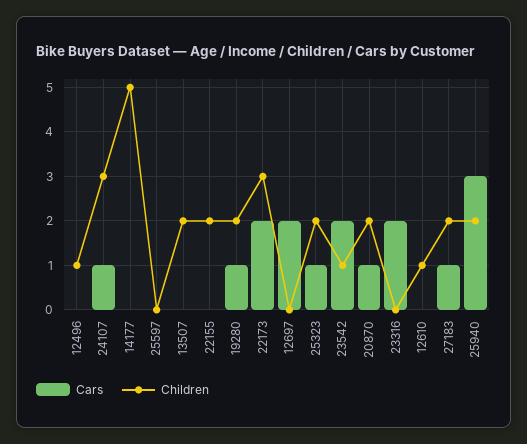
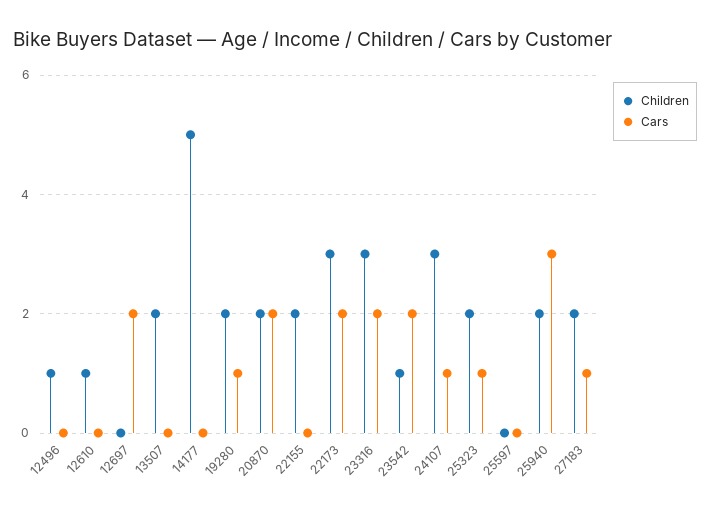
Cars, 20870: 1 -> 2
Children, 23316: 0 -> 3

